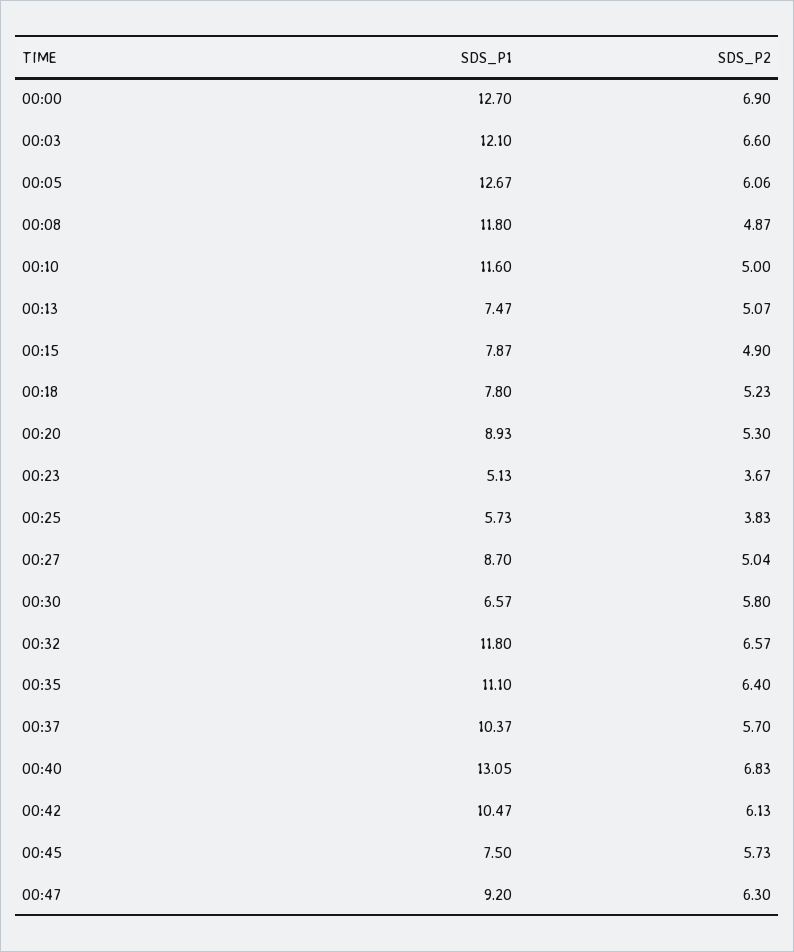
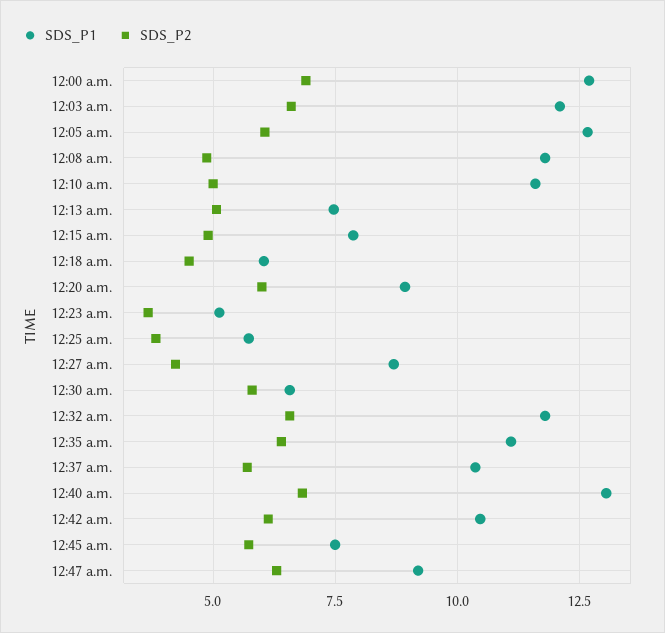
SDS_P1, 00:18: 7.8 -> 6
SDS_P2, 00:18: 5.23 -> 4.5
SDS_P2, 00:20: 5.3 -> 6
SDS_P2, 00:27: 5.04 -> 4.25

